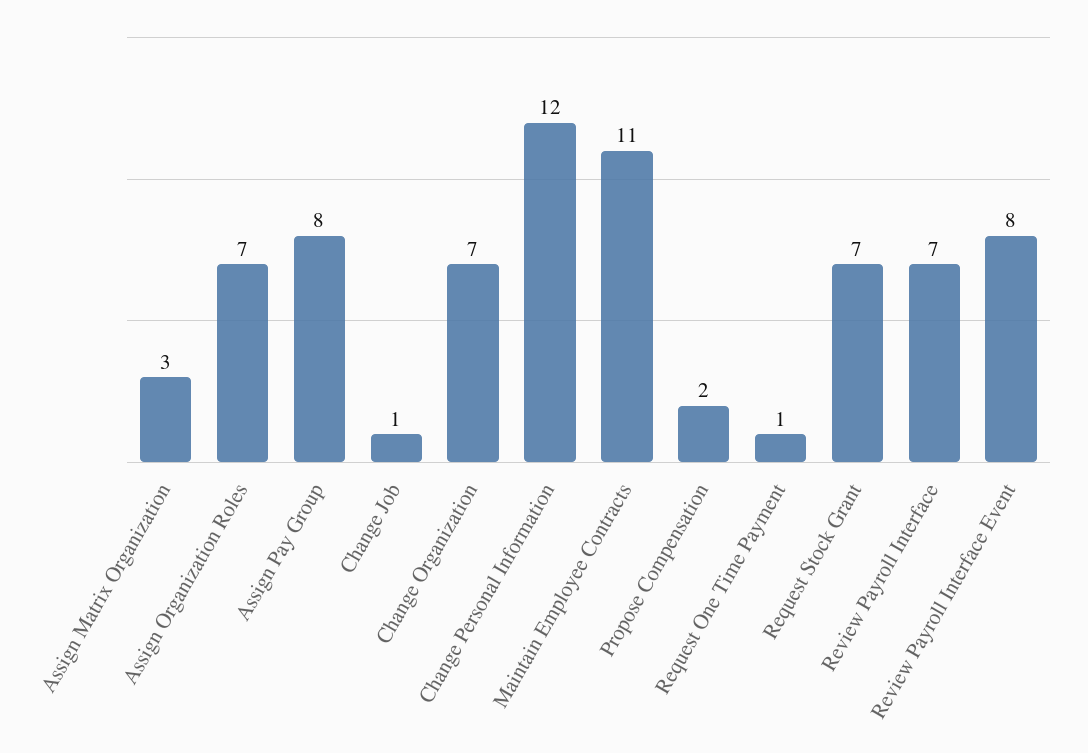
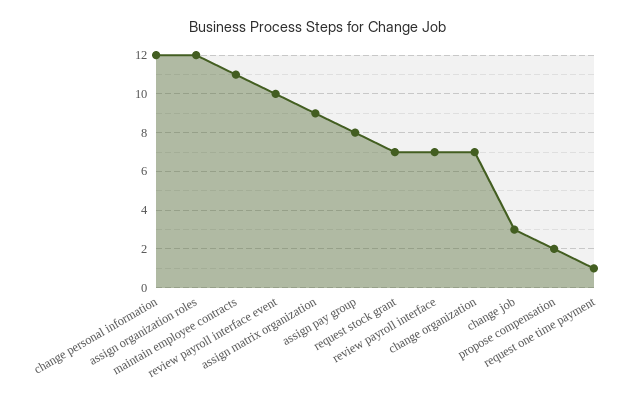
Assign Matrix Organization: 3 -> 9
Assign Organization Roles: 7 -> 12
Change Job: 1 -> 3
Review Payroll Interface Event: 8 -> 10

